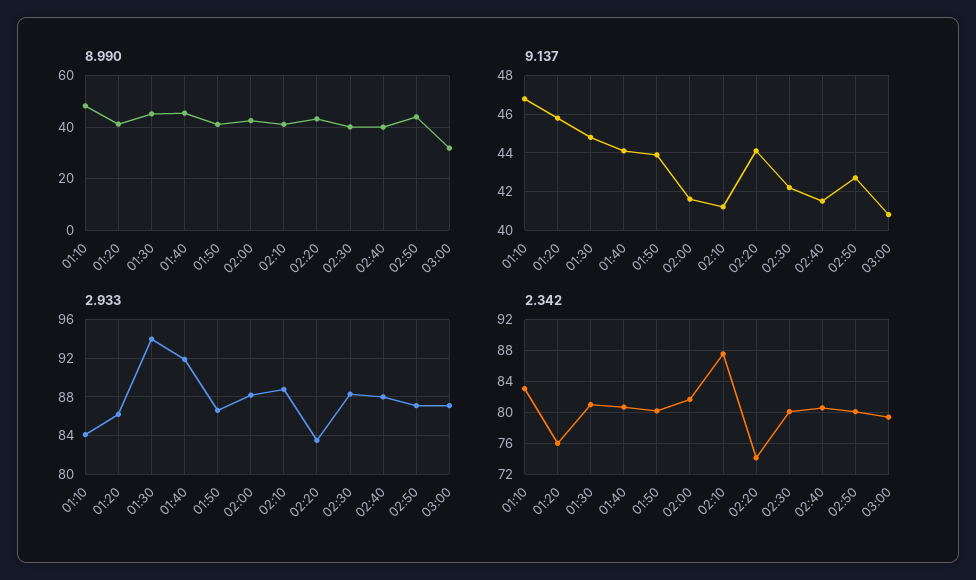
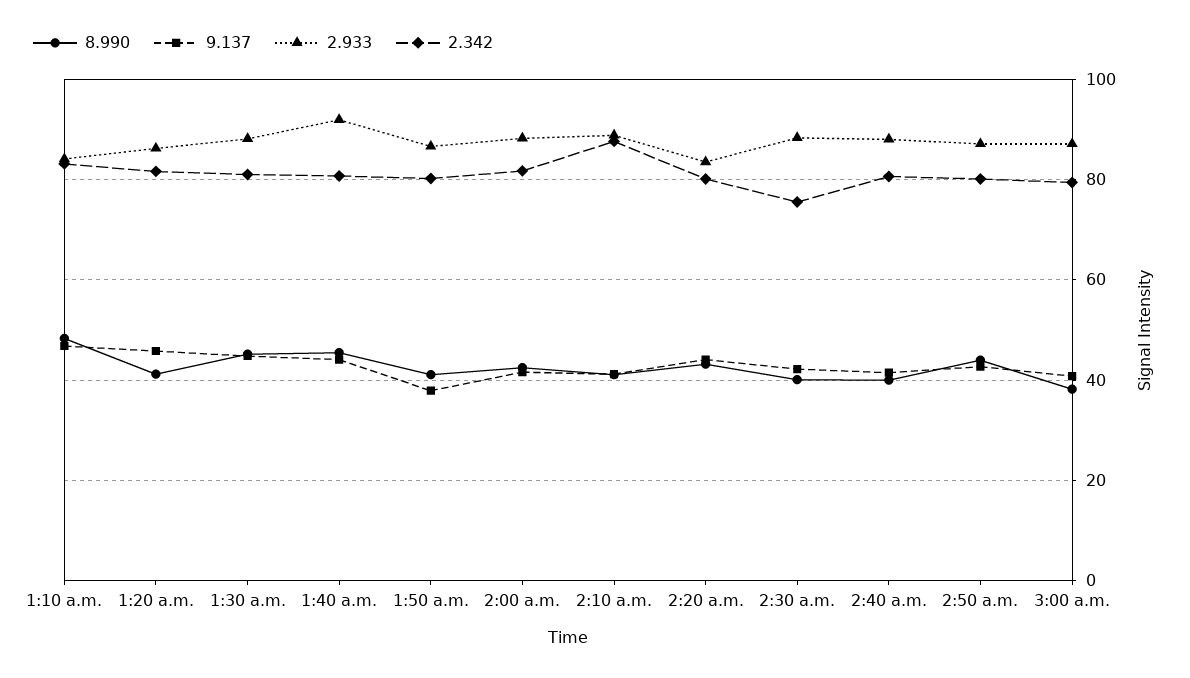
8.990, 03:00: 32.5 -> 38
9.137, 01:50: 44 -> 38
2.933, 01:30: 94 -> 88
2.342, 01:20: 76 -> 82
2.342, 02:20: 74 -> 80
2.342, 02:30: 80 -> 76

